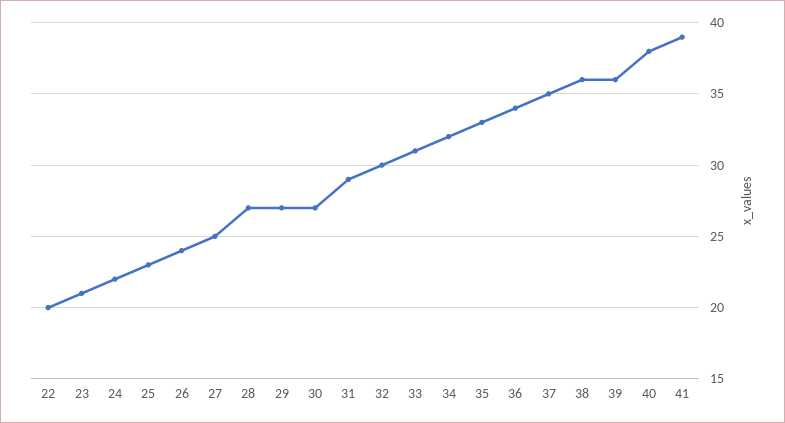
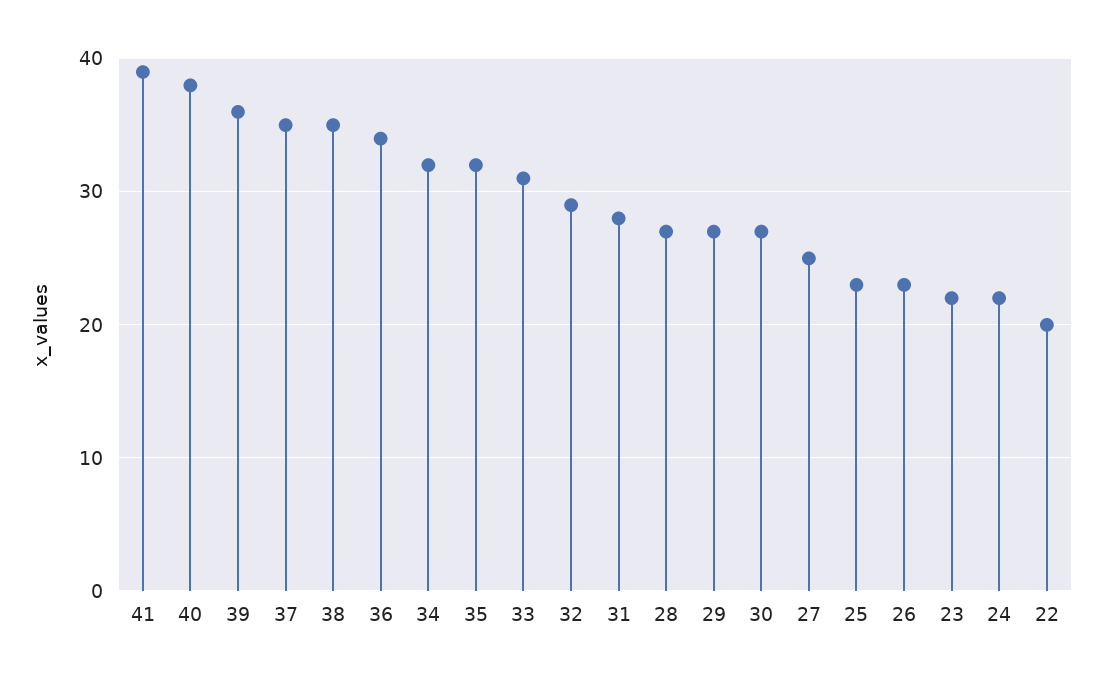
23: 21 -> 22
26: 24 -> 23
31: 29 -> 28
32: 30 -> 29
35: 33 -> 32
38: 36 -> 35

